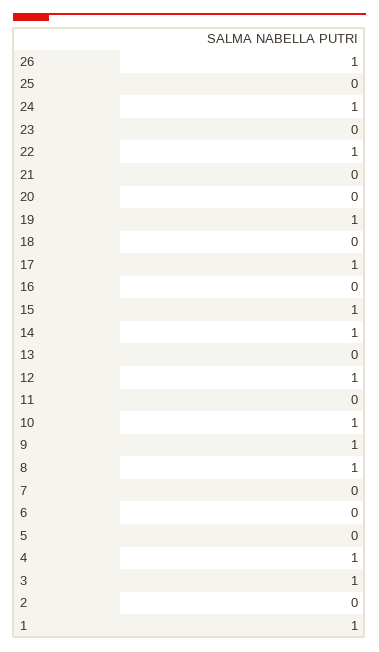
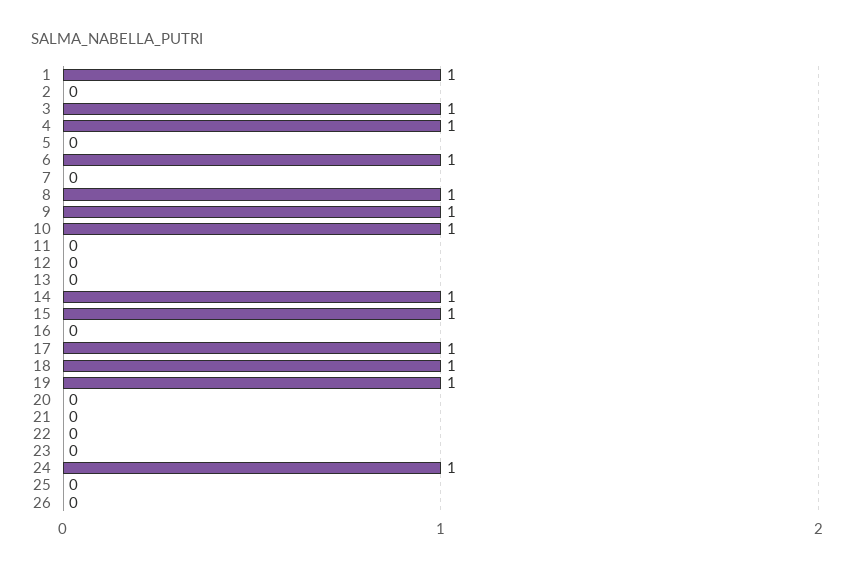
26: 1 -> 0
22: 1 -> 0
18: 0 -> 1
12: 1 -> 0
6: 0 -> 1

